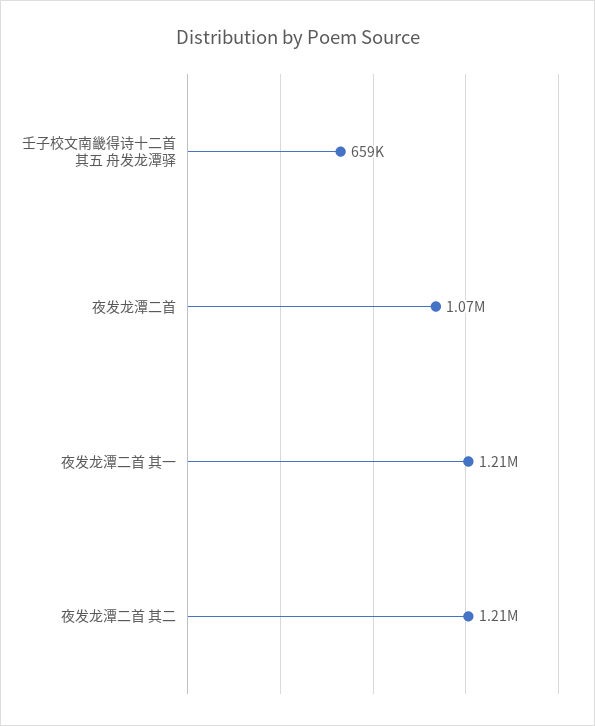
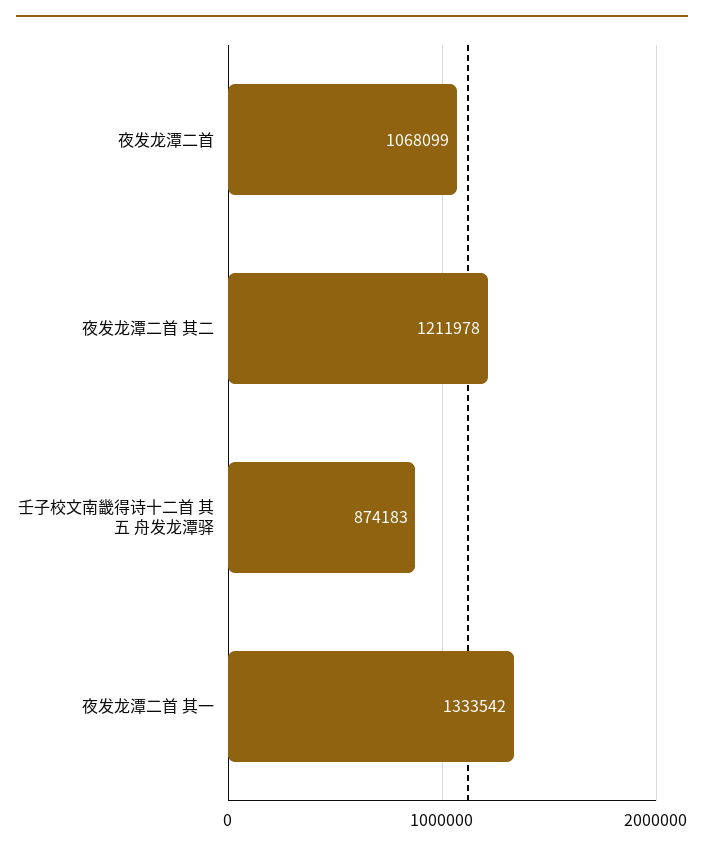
壬子校文南畿得诗十二首 其五 舟发龙潭驿: 659000 -> 874183
夜发龙潭二首 其一: 1210000 -> 1333542

